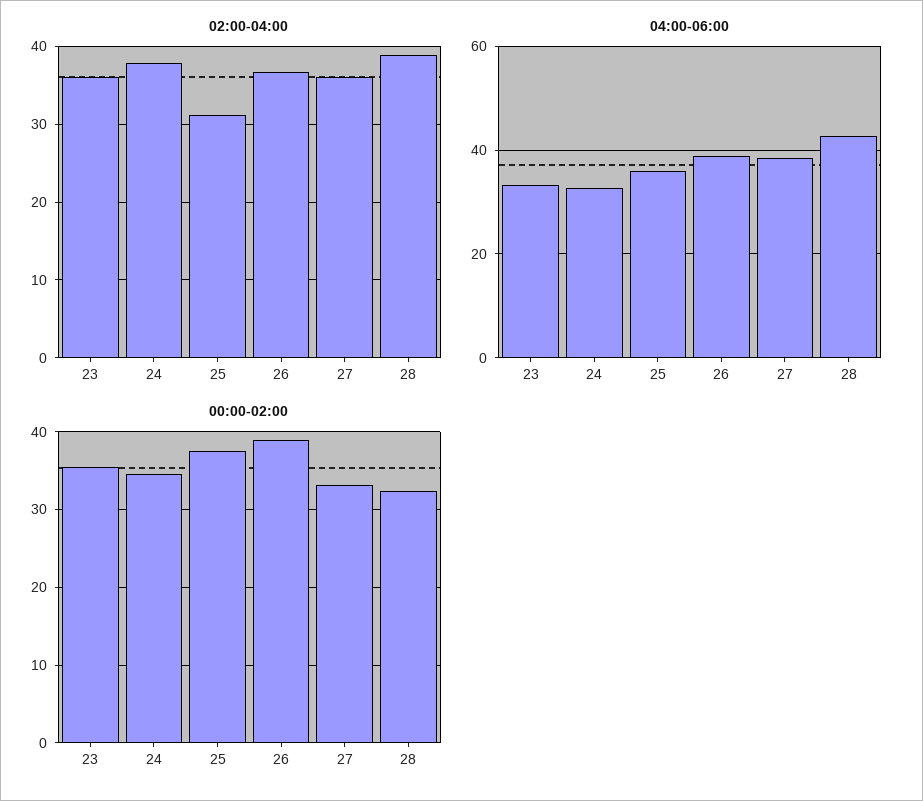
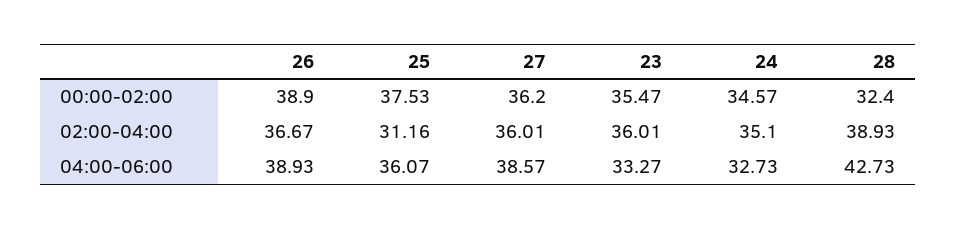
02:00-04:00, 24: 38 -> 35.1
00:00-02:00, 27: 33 -> 36.2

